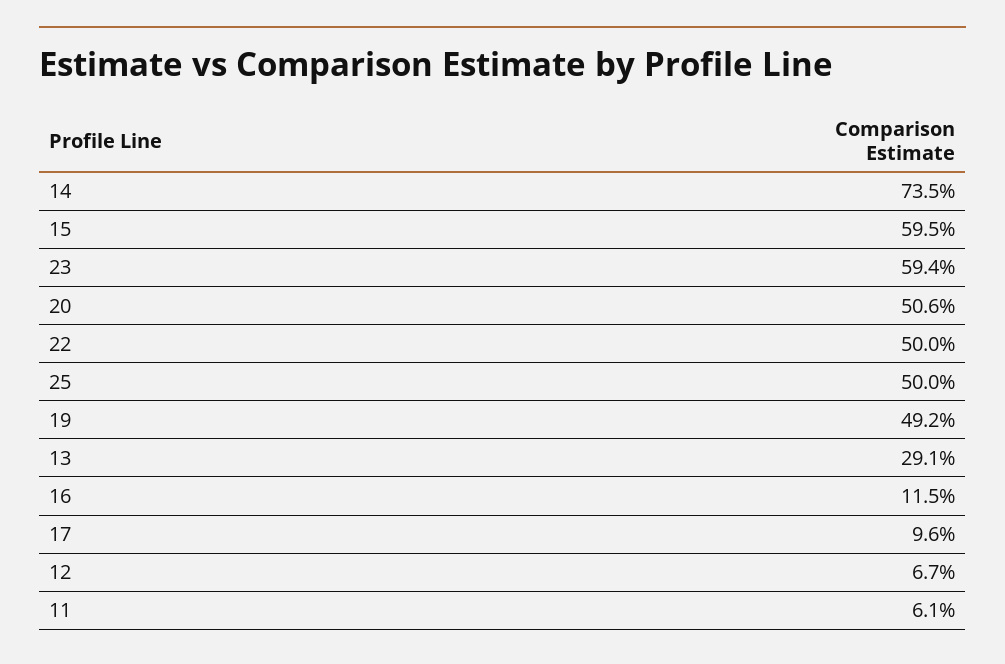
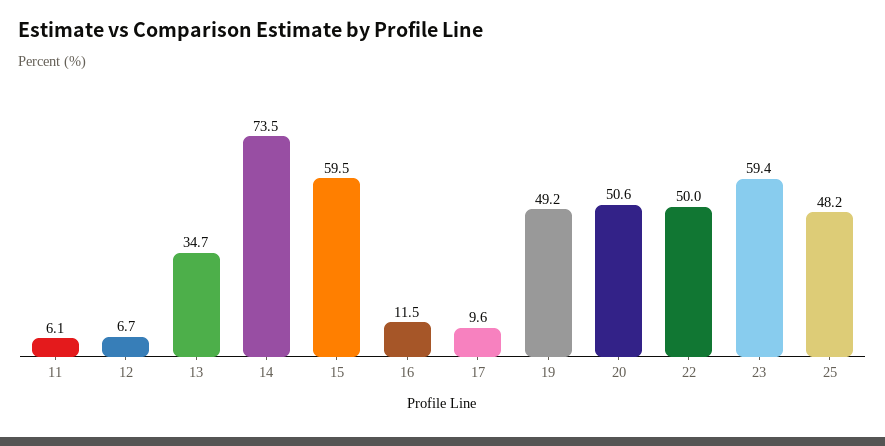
25: 50 -> 48.2
13: 29.1 -> 34.7

